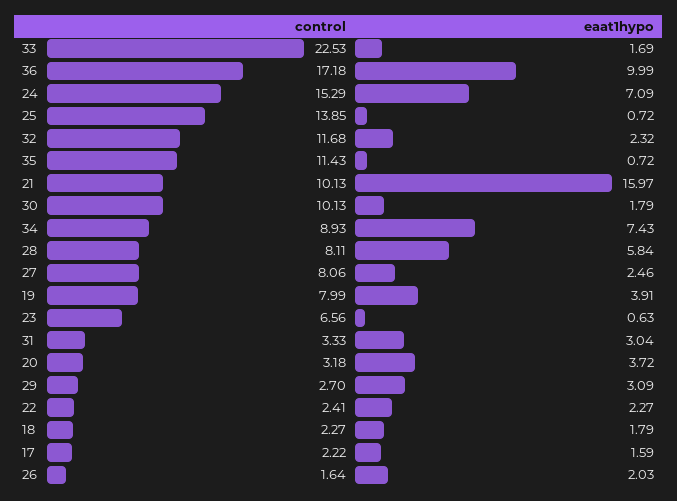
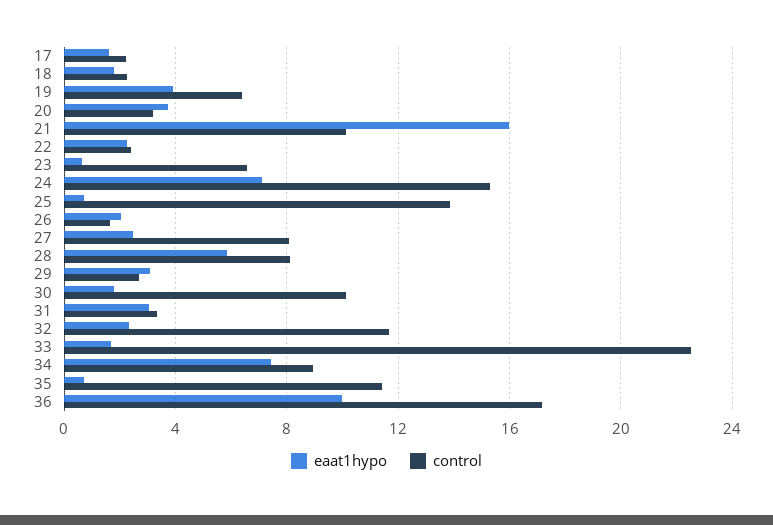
control, 19: 7.99 -> 6.5

